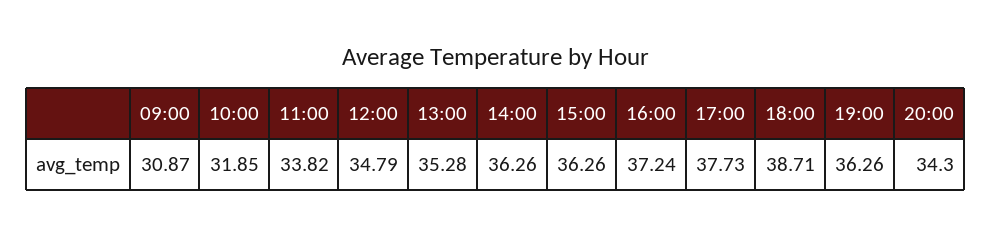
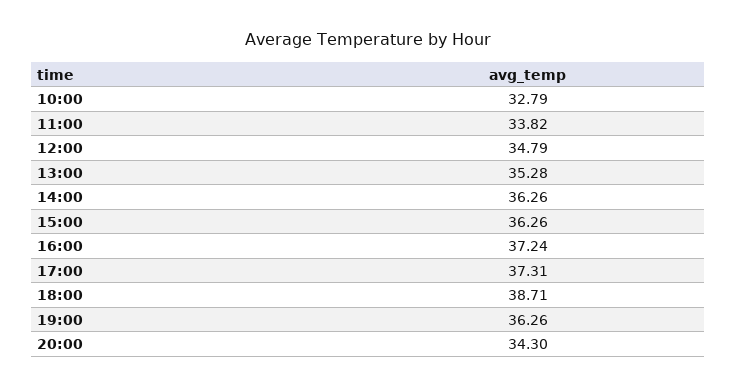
09:00: 30.87 -> none
10:00: 31.85 -> 32.79
17:00: 37.73 -> 37.31

